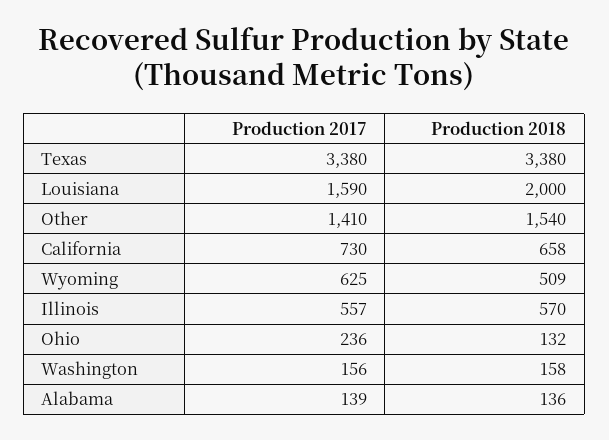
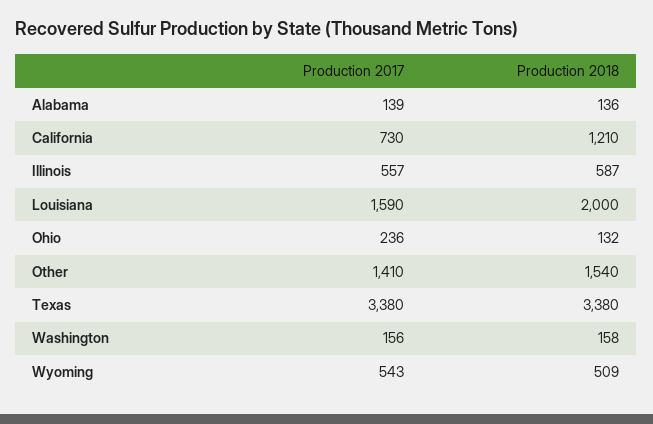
Production 2018, California: 658 -> 1210
Production 2017, Wyoming: 625 -> 543
Production 2018, Illinois: 570 -> 587

